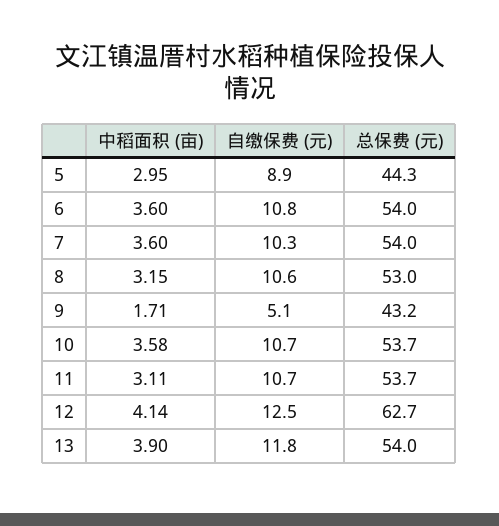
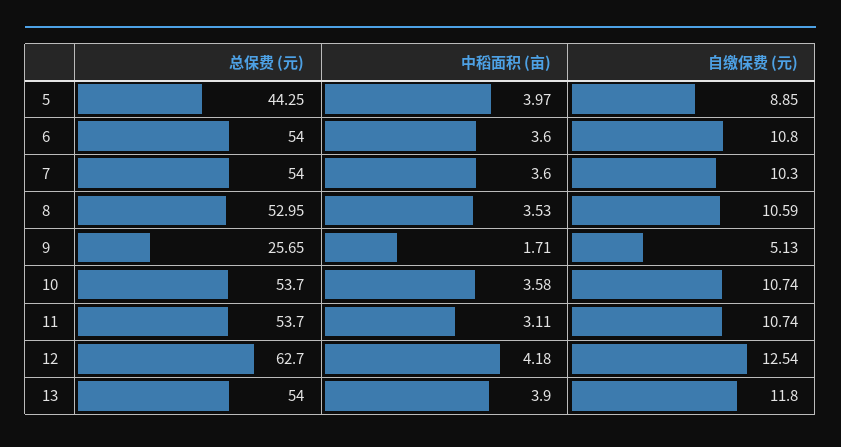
中稻面积 (亩), 5: 2.95 -> 3.97
中稻面积 (亩), 8: 3.15 -> 3.53
总保费 (元), 9: 43.2 -> 25.65
中稻面积 (亩), 12: 4.14 -> 4.18

